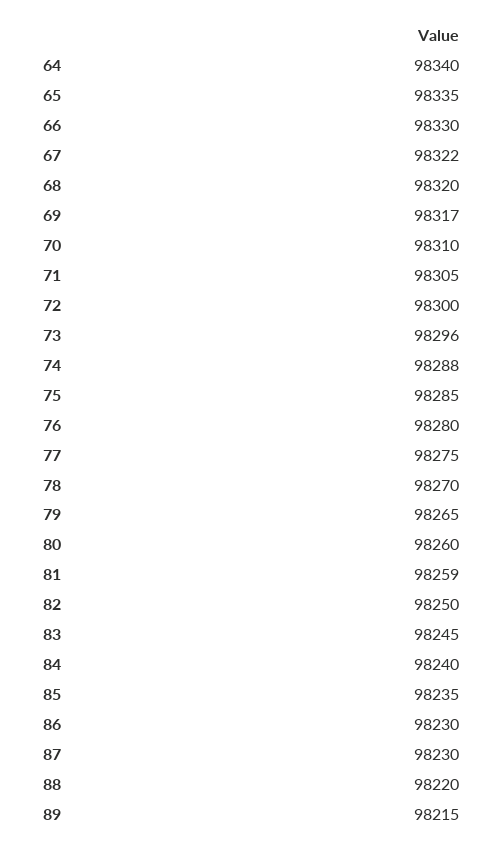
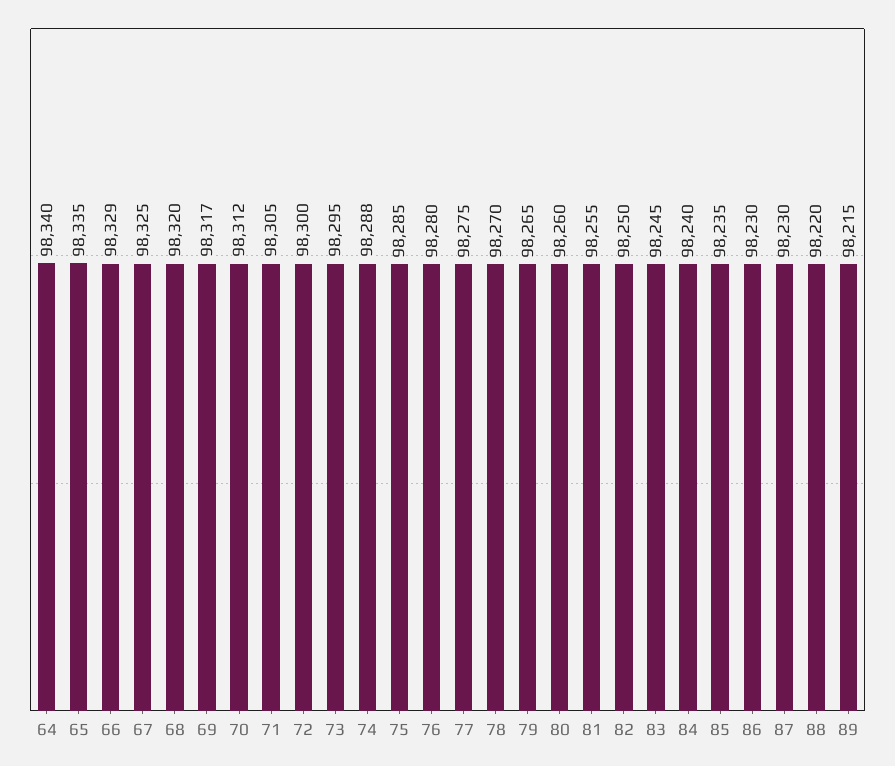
66: 98330 -> 98329
67: 98322 -> 98325
70: 98310 -> 98312
73: 98296 -> 98295
81: 98259 -> 98255

